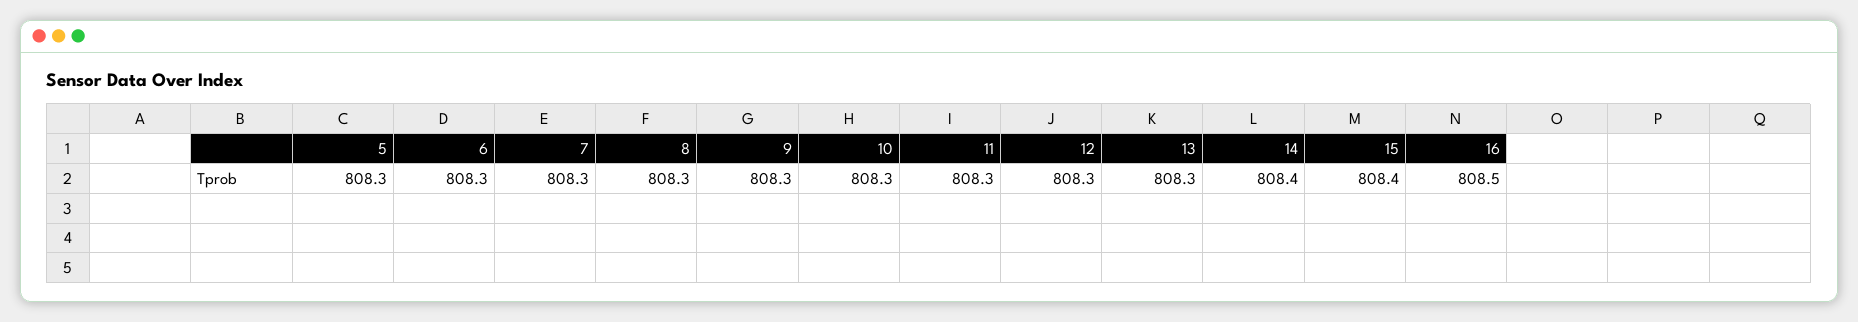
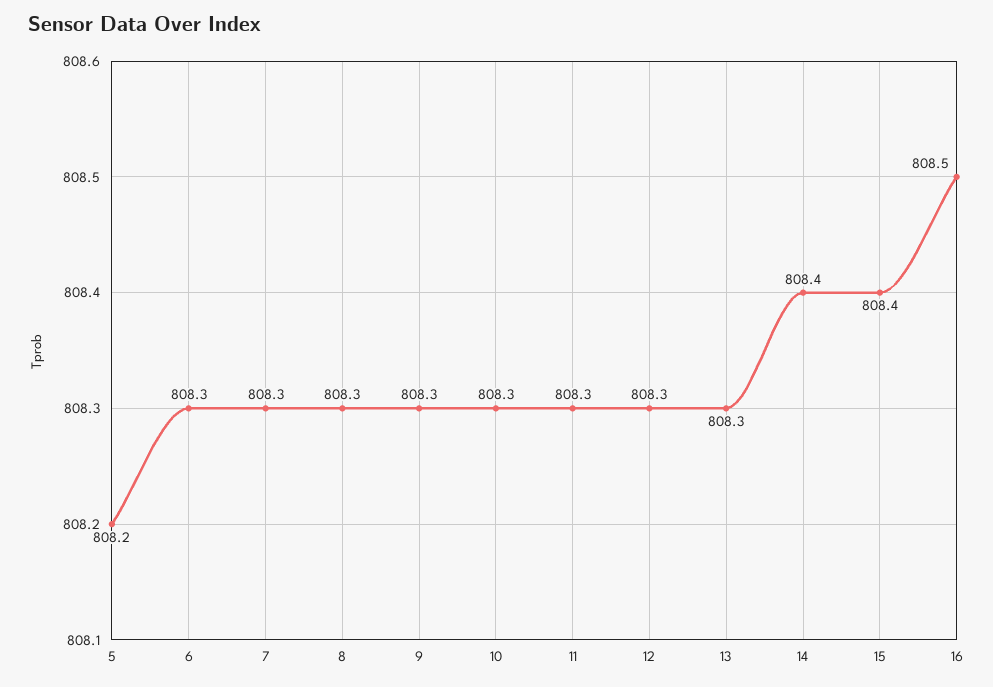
5: 808.3 -> 808.2

